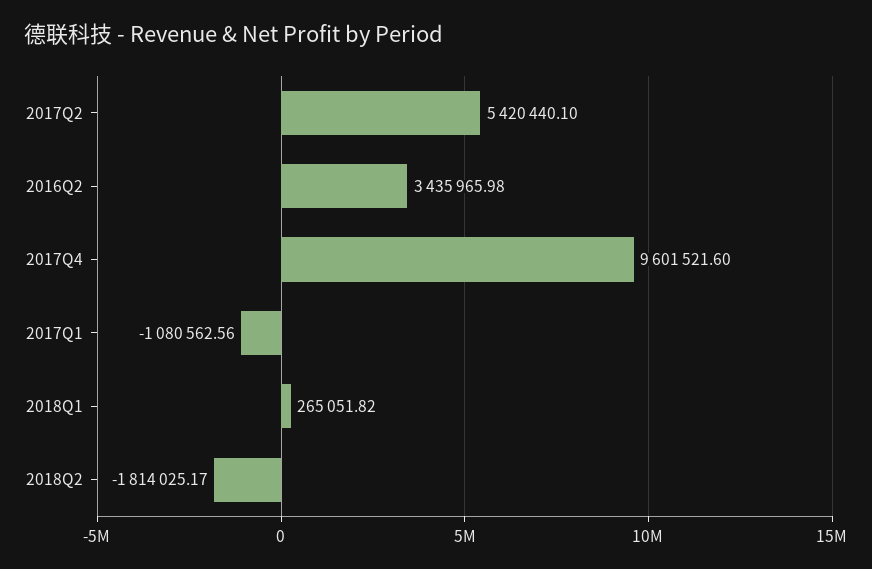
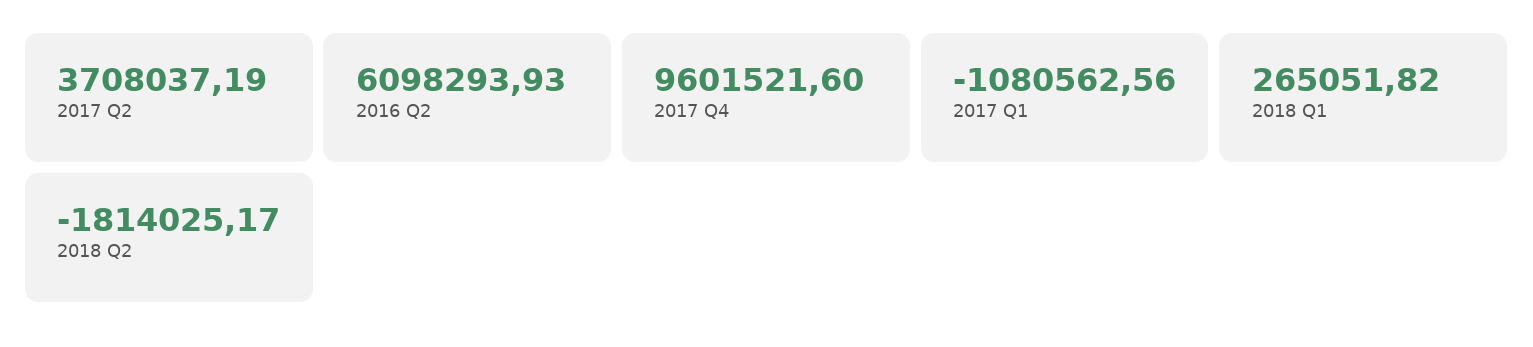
2017Q2: 5420440.1 -> 3708037.19
2016Q2: 3435965.98 -> 6098293.93

